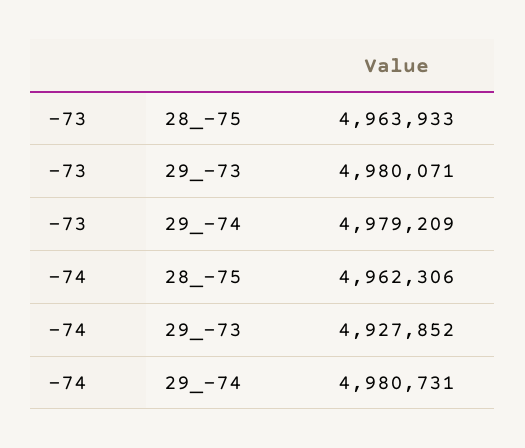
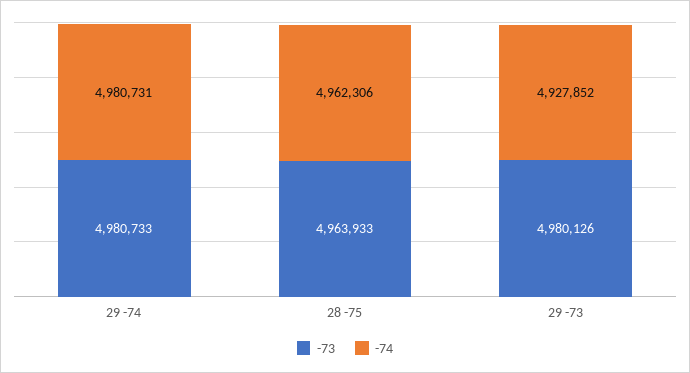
-73, 29_-73: 4980071 -> 4980126
-73, 29_-74: 4979209 -> 4980733

